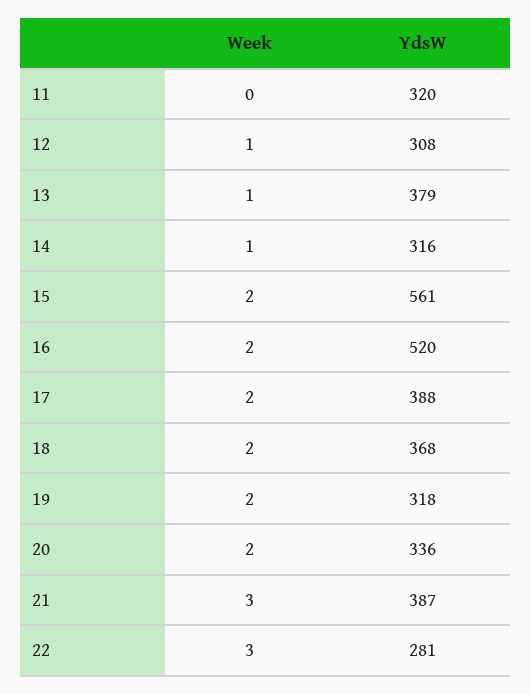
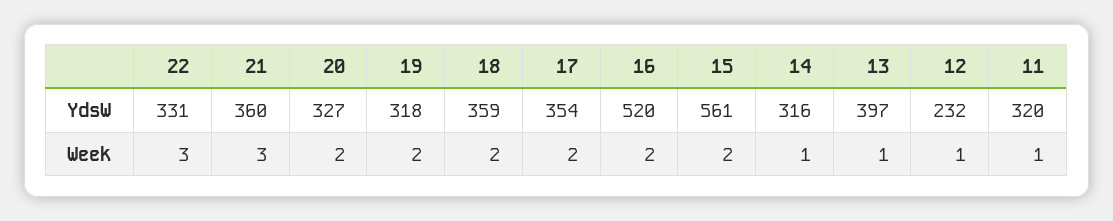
Week, 11: 0 -> 1
YdsW, 12: 308 -> 232
YdsW, 13: 379 -> 397
YdsW, 17: 388 -> 354
YdsW, 18: 368 -> 359
YdsW, 20: 336 -> 327
YdsW, 21: 387 -> 360
YdsW, 22: 281 -> 331

